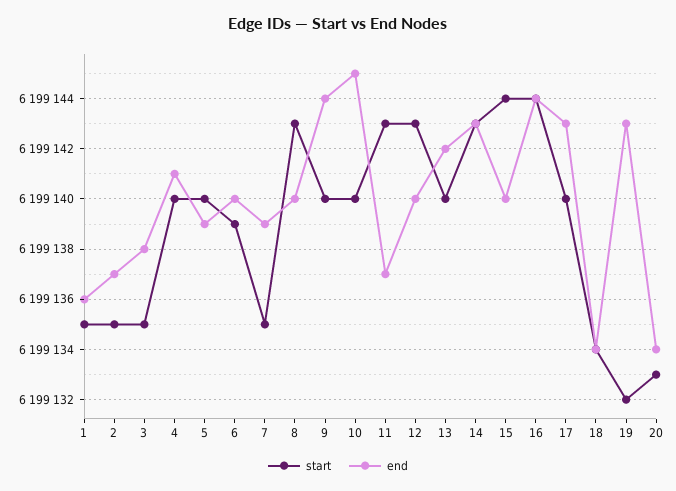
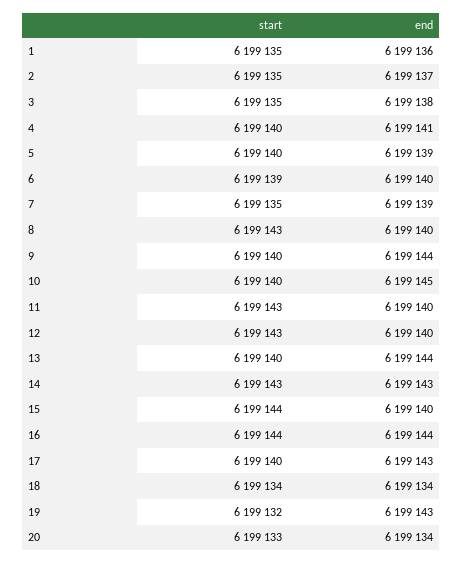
end, 11: 6199137 -> 6199140
end, 13: 6199142 -> 6199144

